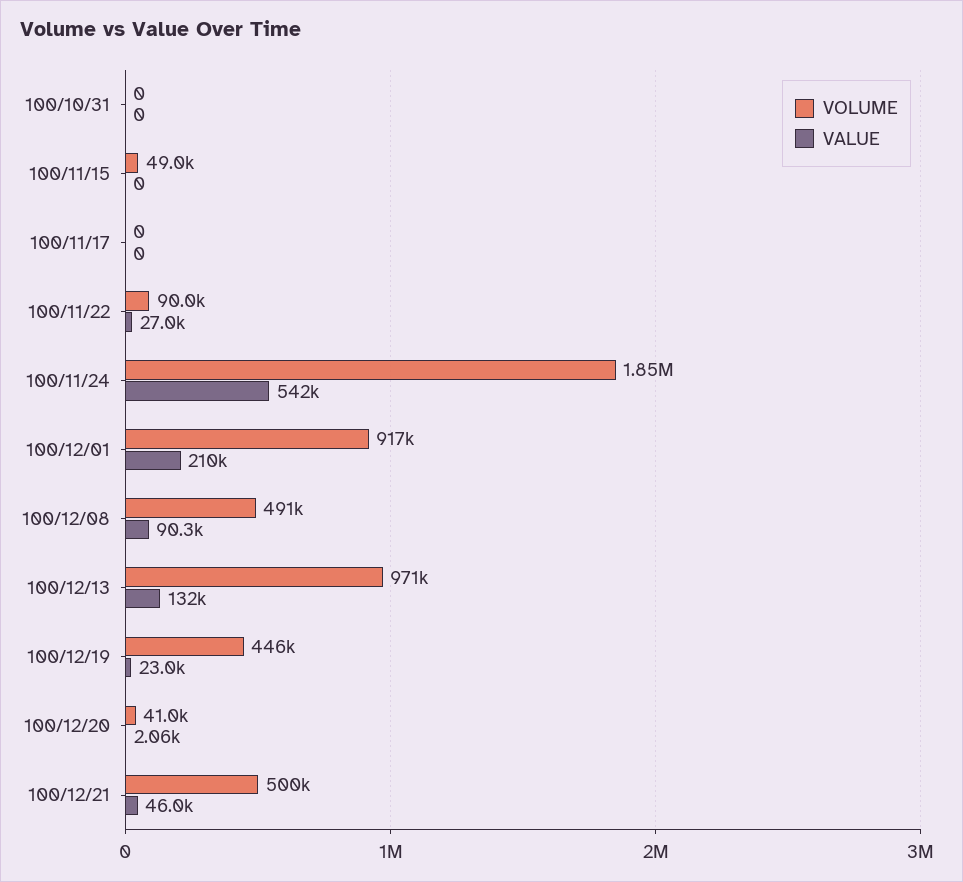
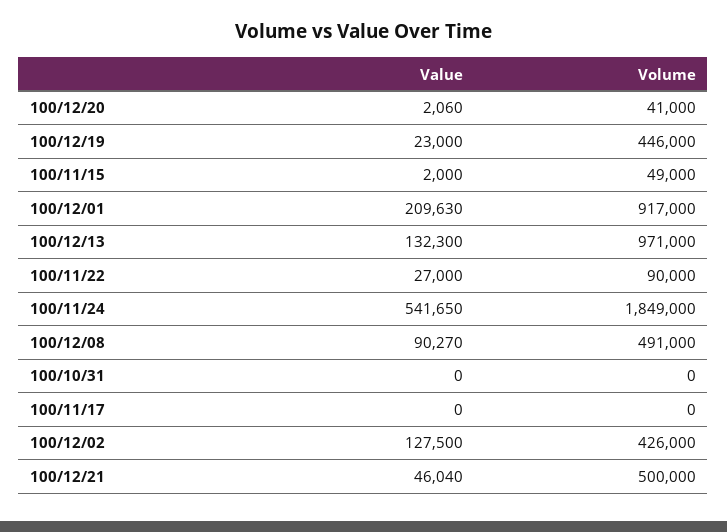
VALUE, 100/11/15: 0 -> 2000
VALUE, 100/12/02: none -> 127500
VOLUME, 100/12/02: none -> 426000

